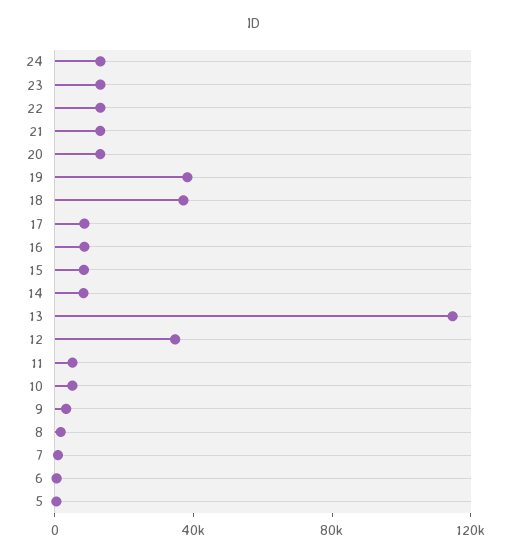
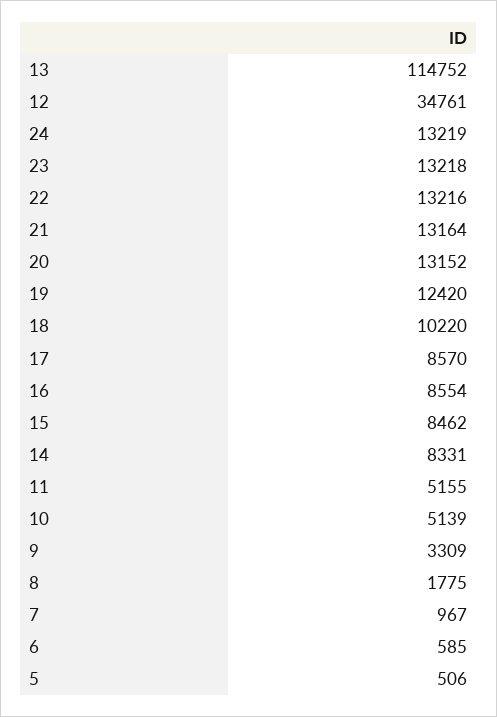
19: 40000 -> 12420
18: 40000 -> 10220

